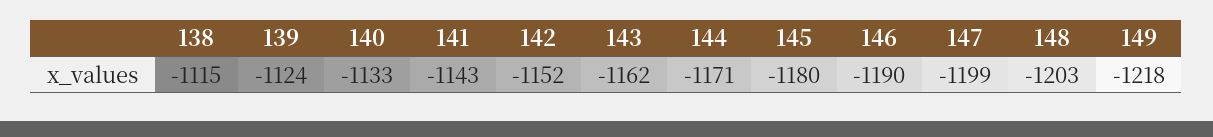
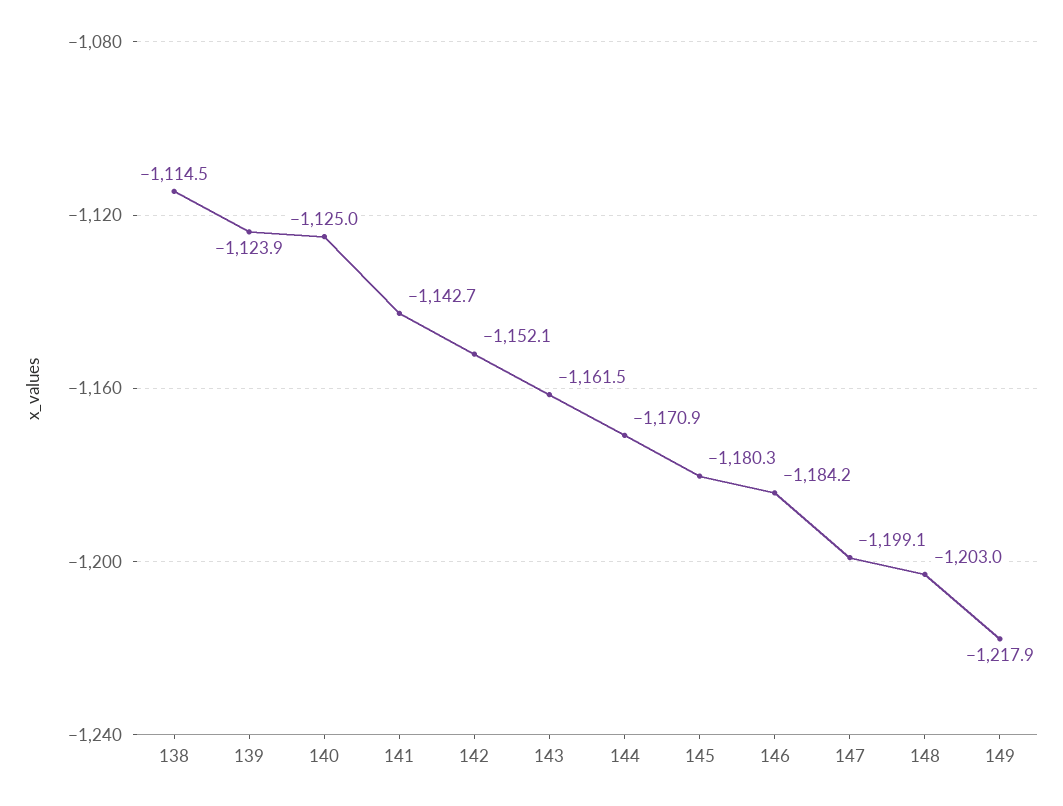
140: -1133 -> -1125
146: -1190 -> -1184.2

